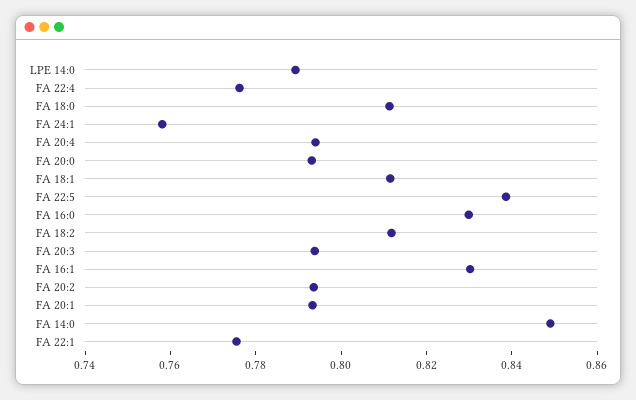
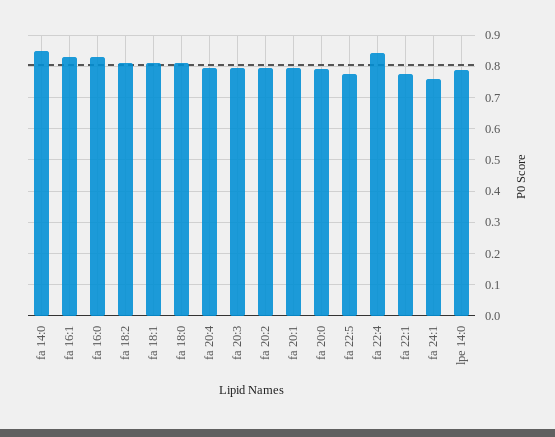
FA 22:4: 0.775 -> 0.84
FA 22:5: 0.84 -> 0.78

